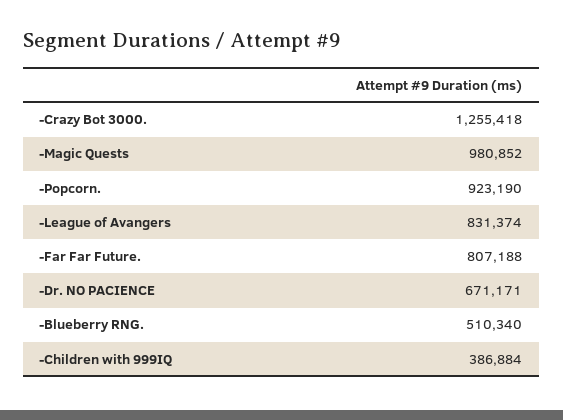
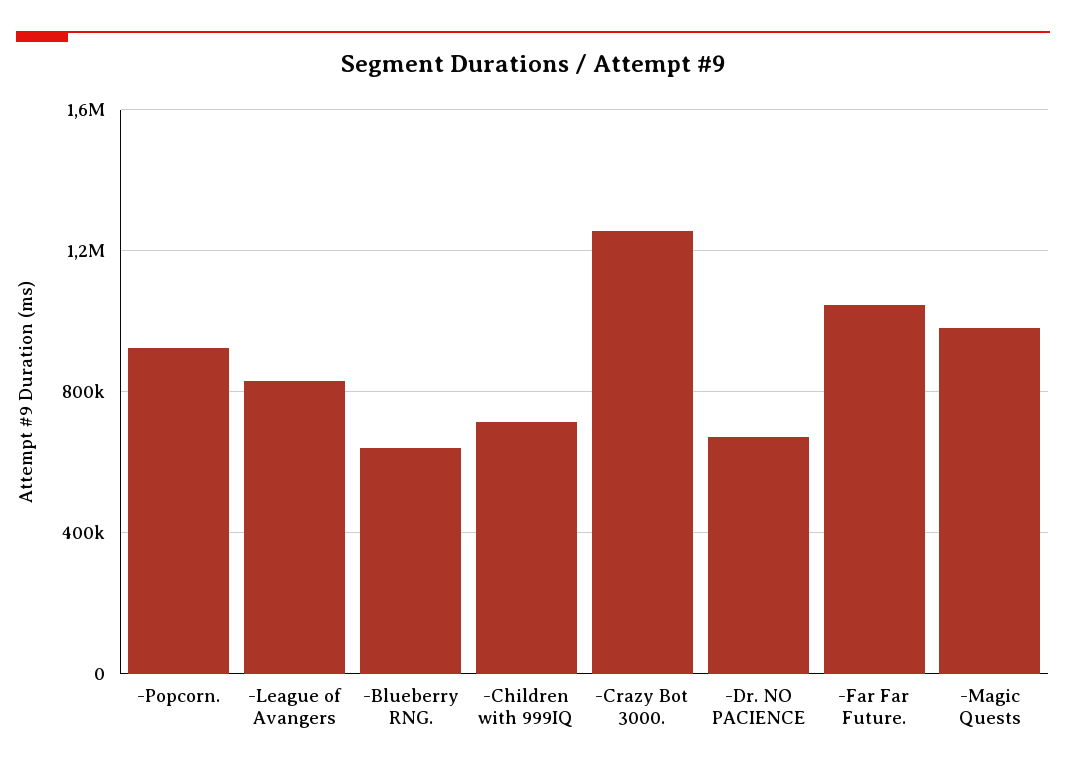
-Far Far Future.: 807188 -> 1050000
-Blueberry RNG.: 510340 -> 650000
-Children with 999IQ: 386884 -> 700000

